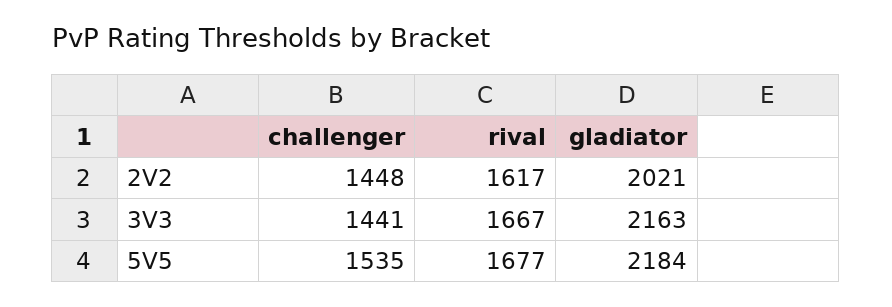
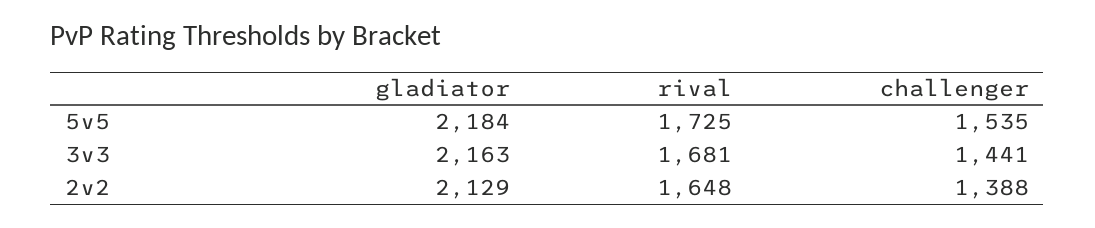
challenger, 2V2: 1448 -> 1388
rival, 2V2: 1617 -> 1648
gladiator, 2V2: 2021 -> 2129
rival, 3V3: 1667 -> 1681
rival, 5V5: 1677 -> 1725

